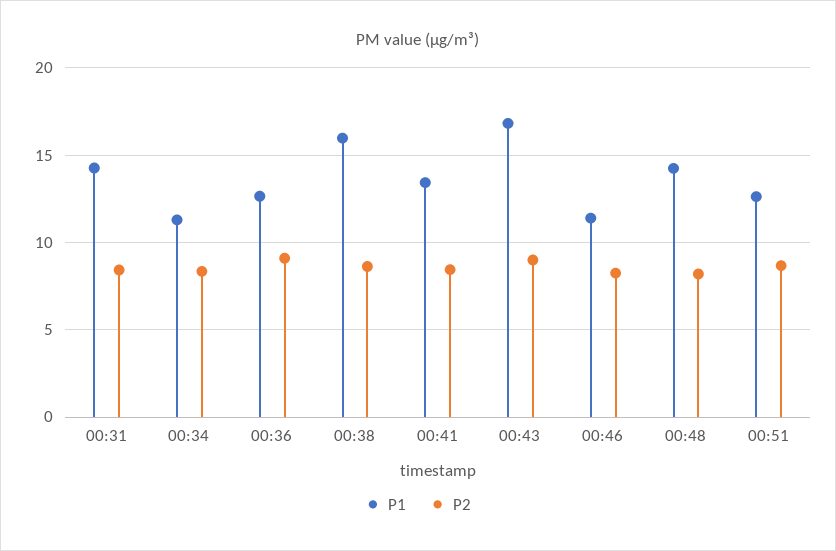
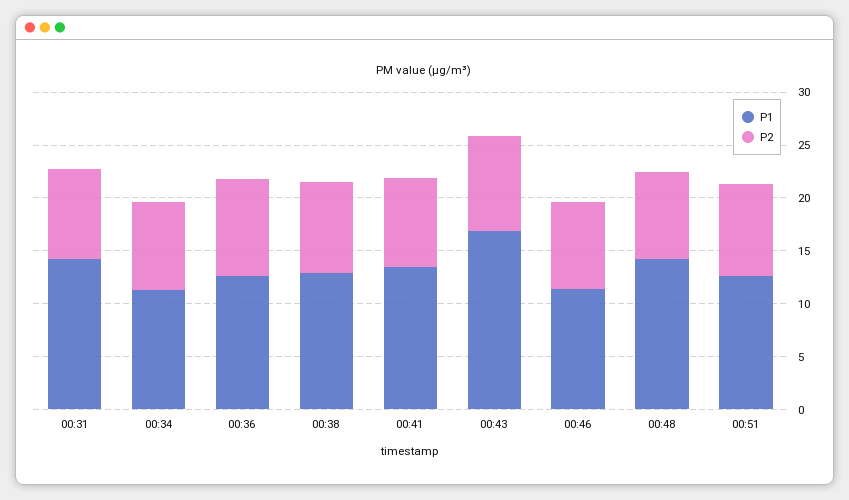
P1, 00:38: 16 -> 13

